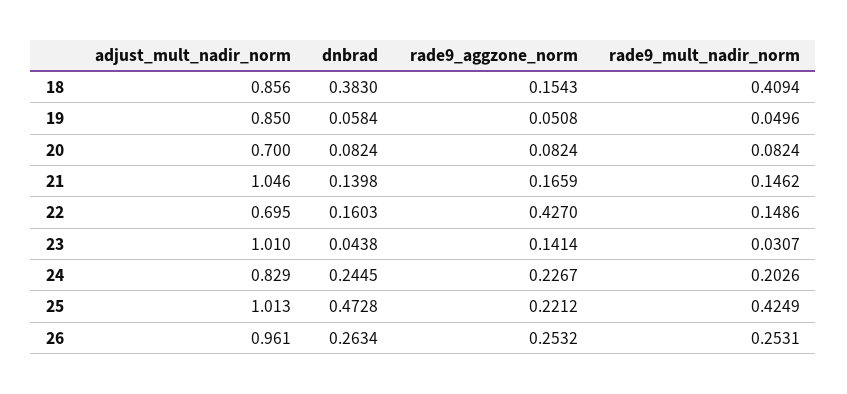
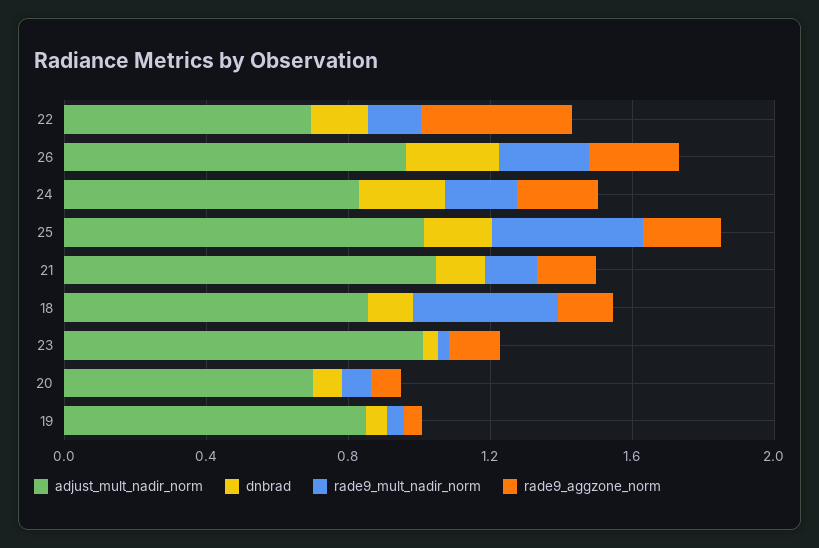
dnbrad, 18: 0.383 -> 0.1
dnbrad, 25: 0.4728 -> 0.2

